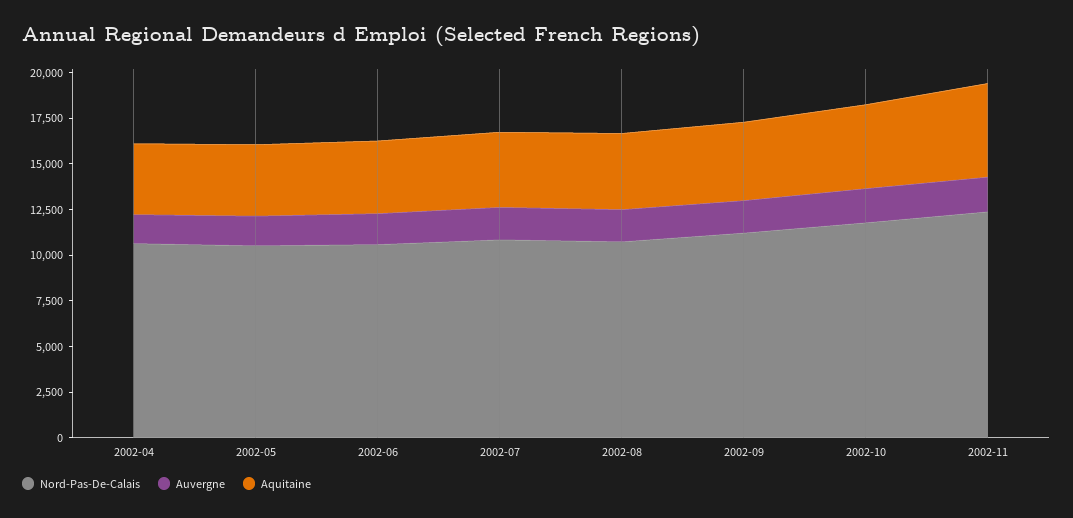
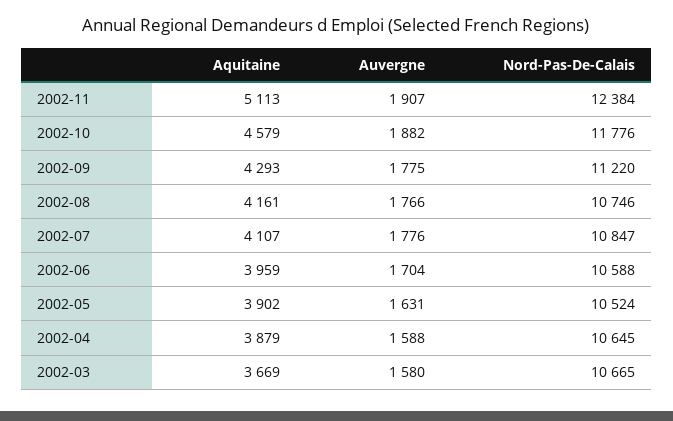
Aquitaine, 2002-03: none -> 3669
Auvergne, 2002-03: none -> 1580
Nord-Pas-De-Calais, 2002-03: none -> 10665

